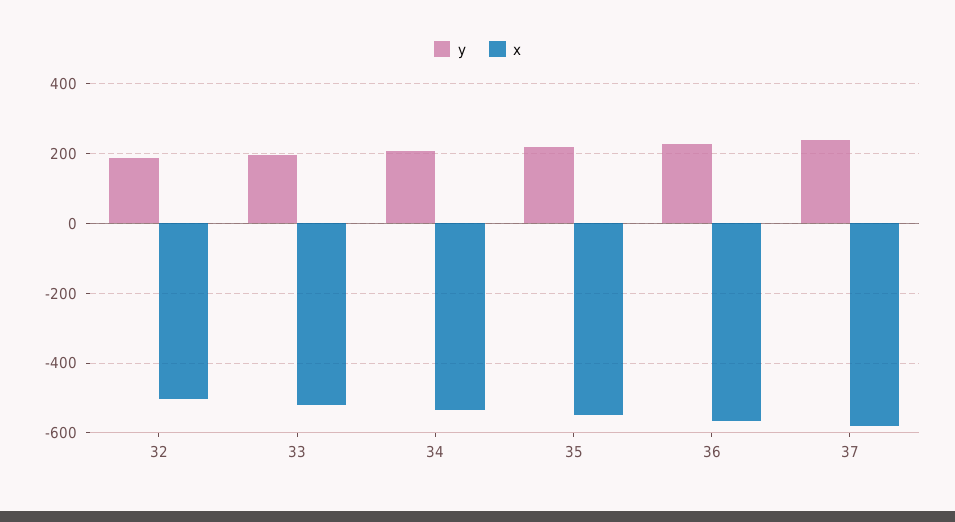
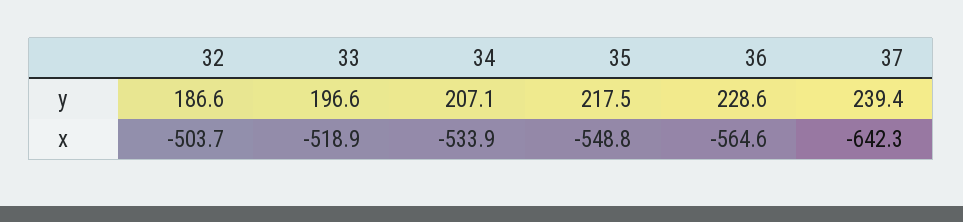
x, 37: -580 -> -642.3

